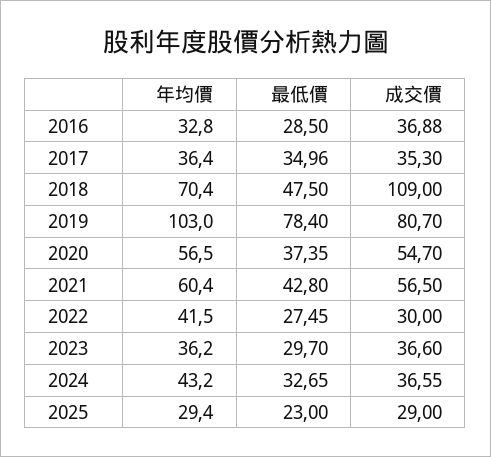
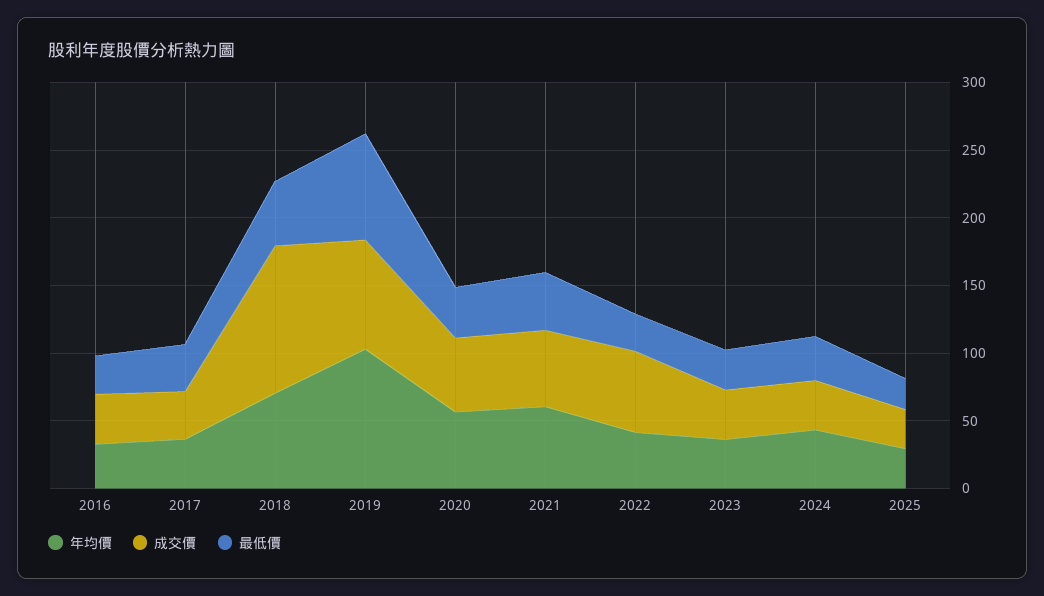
成交價, 2022: 30 -> 60

